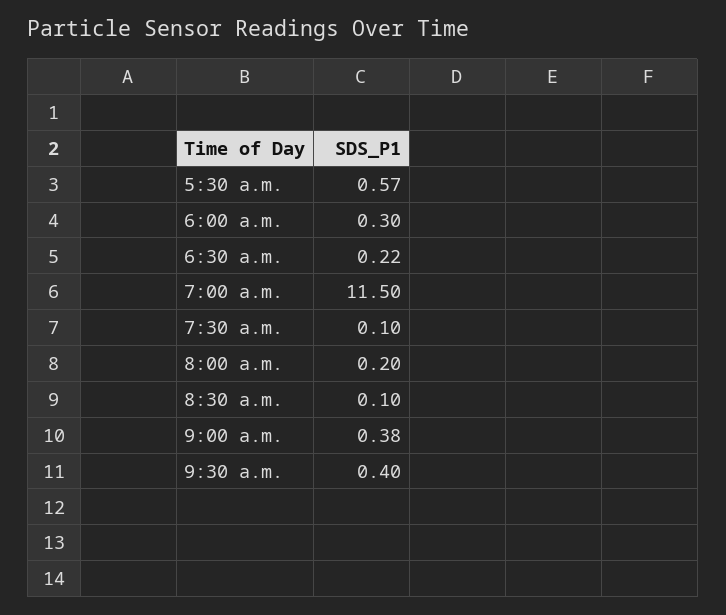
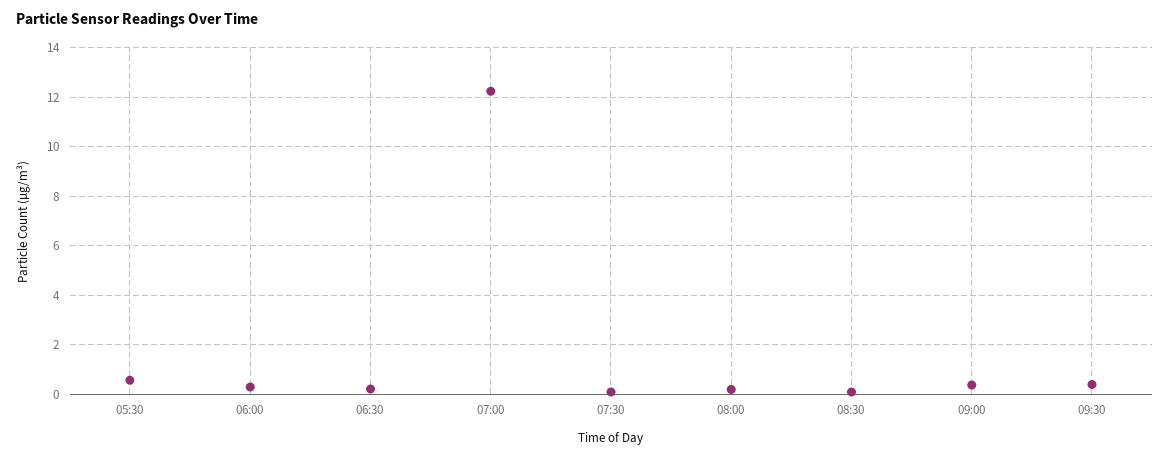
7:00 a.m.: 11.5 -> 12.25

